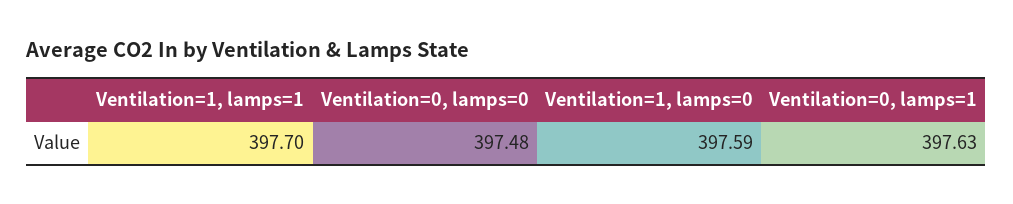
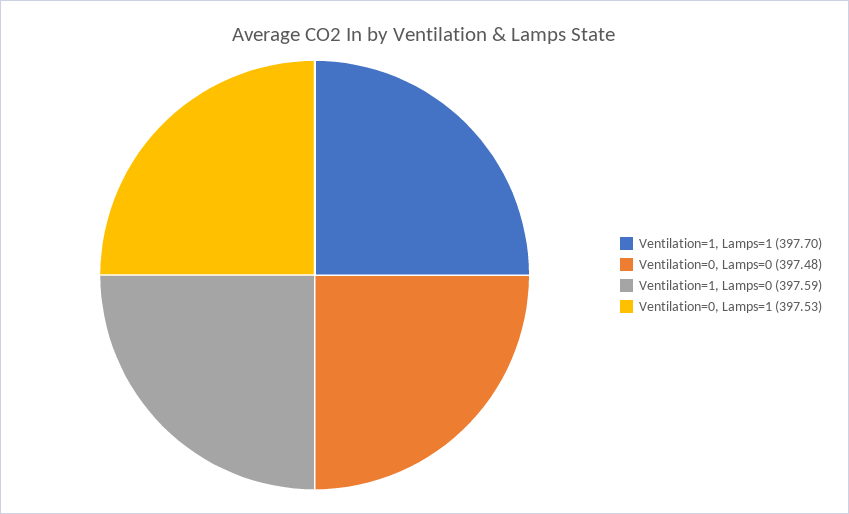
Ventilation=0, lamps=1: 397.63 -> 397.53

